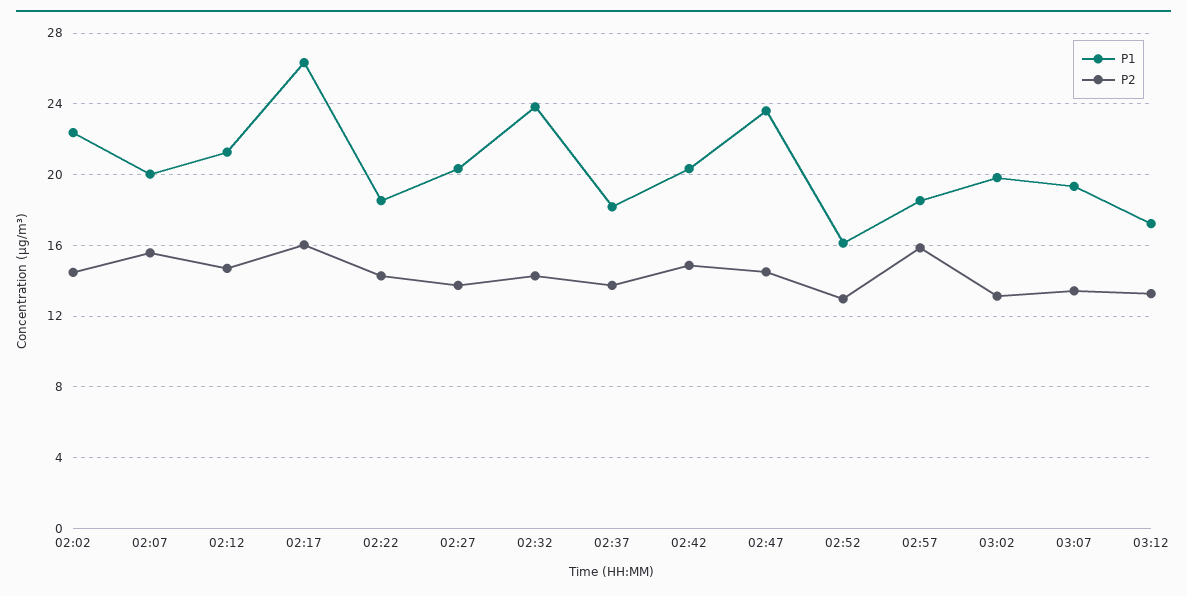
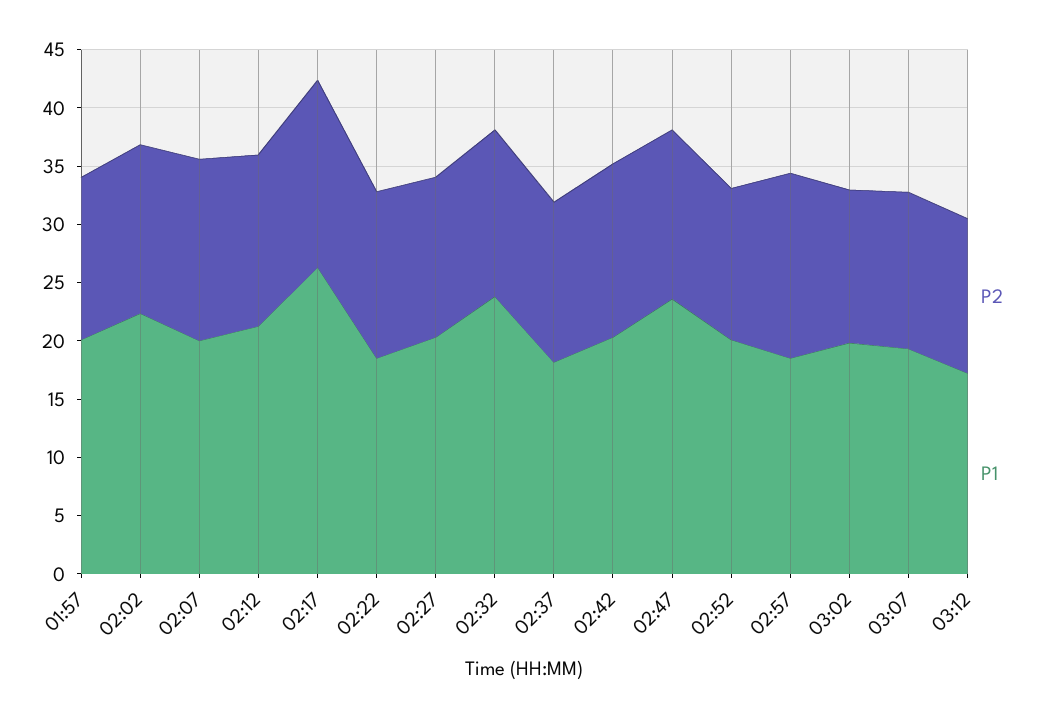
P1, 02:52: 16 -> 20
P2, 01:57: none -> 14
P1, 01:57: none -> 20

